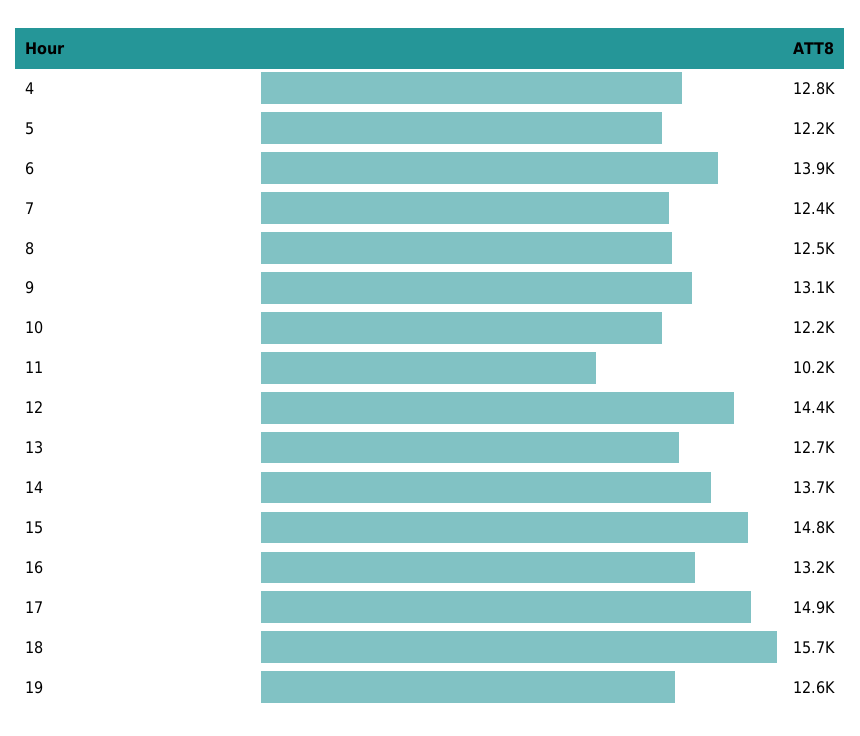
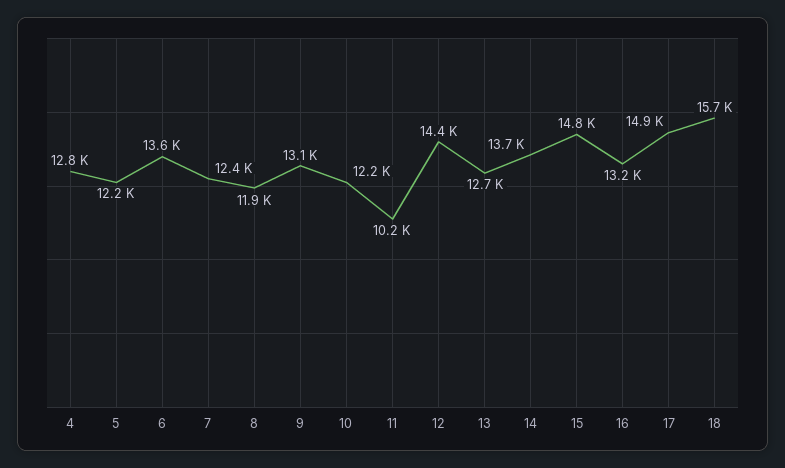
6: 13900 -> 13600
8: 12500 -> 11900
19: 12600 -> none

